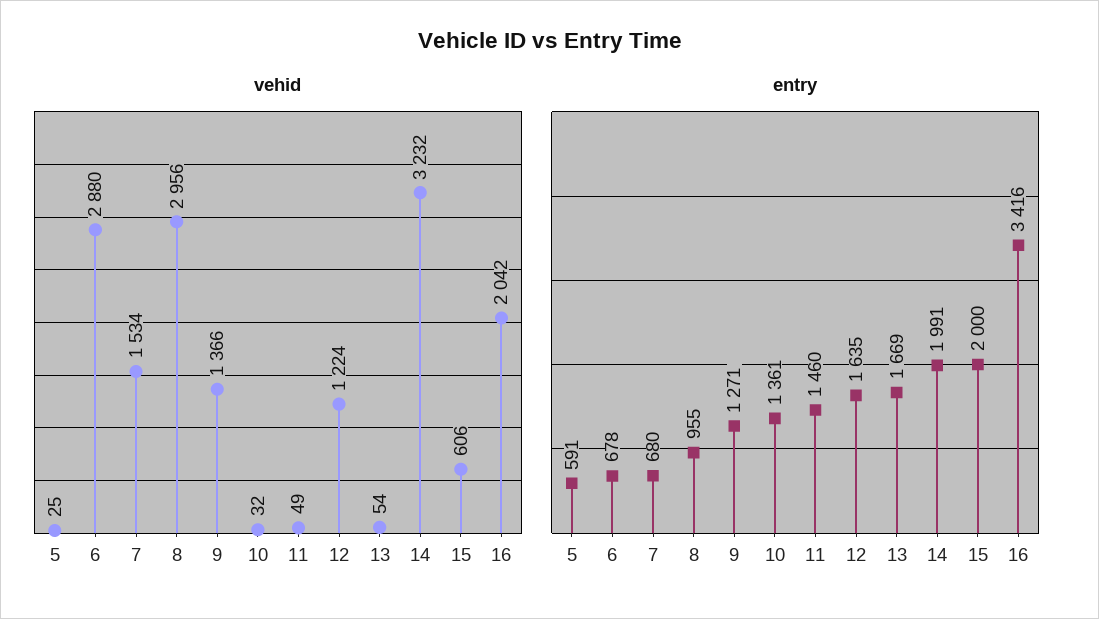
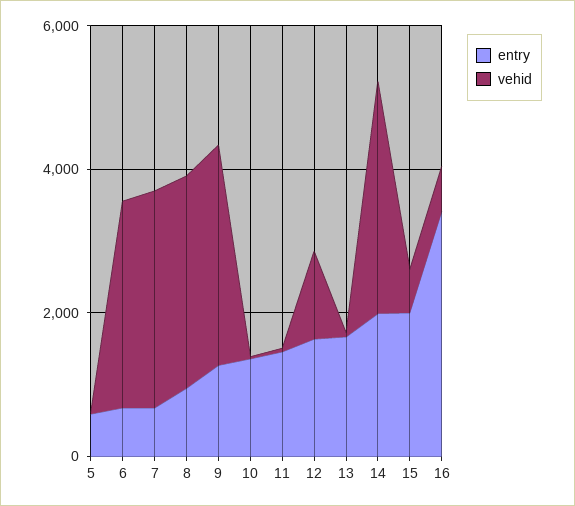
vehid, 7: 1534 -> 3000
vehid, 9: 1366 -> 3000
vehid, 16: 2042 -> 500

